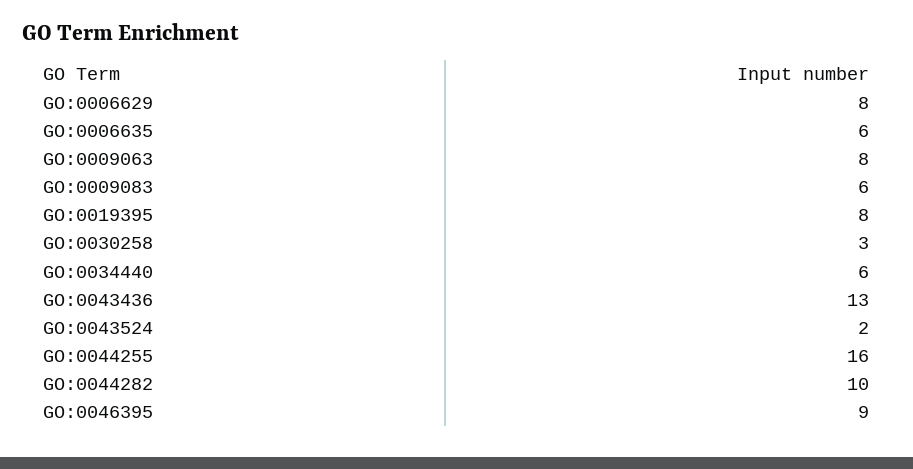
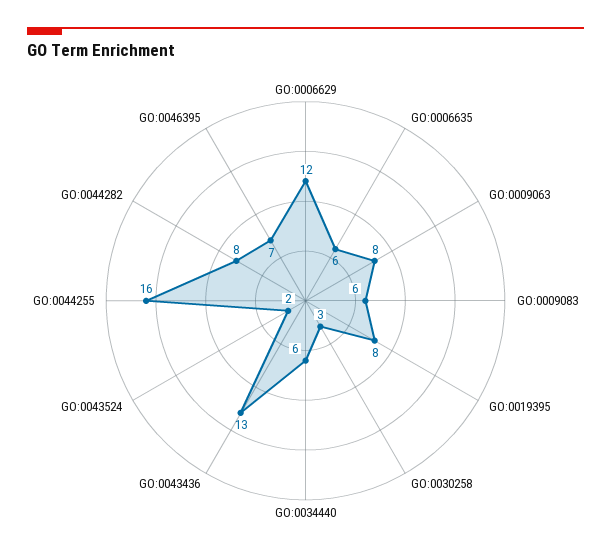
GO:0006629: 8 -> 12
GO:0044282: 10 -> 8
GO:0046395: 9 -> 7

